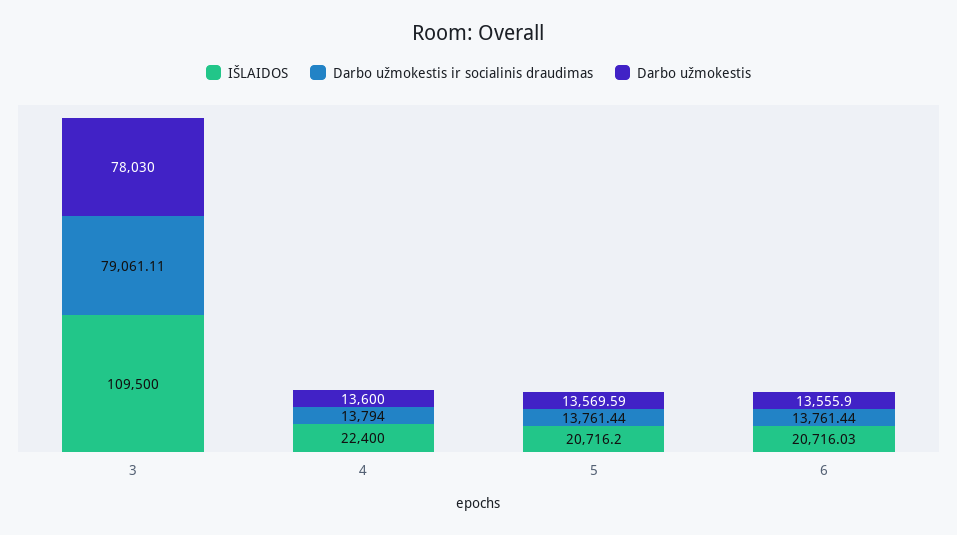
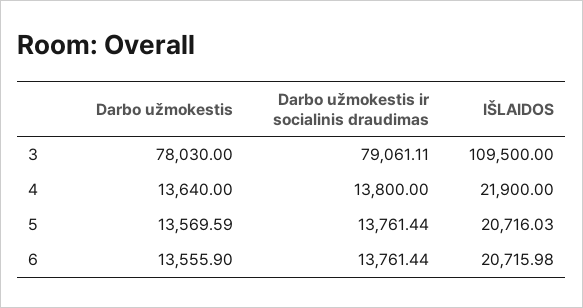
IŠLAIDOS, 4: 22400 -> 21900
Darbo užmokestis ir socialinis draudimas, 4: 13794 -> 13800
Darbo užmokestis, 4: 13600 -> 13640
IŠLAIDOS, 5: 20716.2 -> 20716.03
IŠLAIDOS, 6: 20716.03 -> 20715.98

